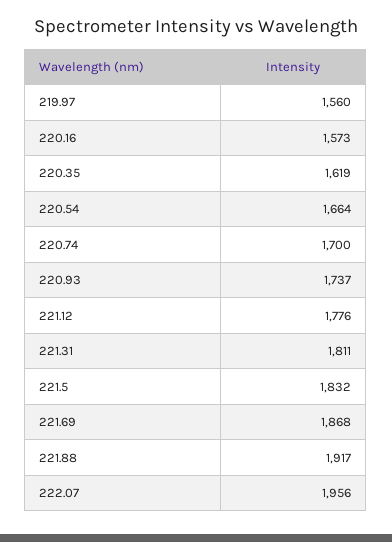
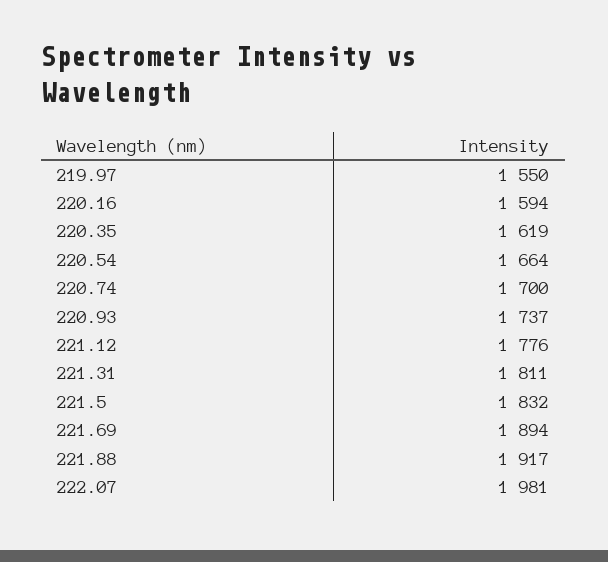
219.97: 1560 -> 1550
220.16: 1573 -> 1594
221.69: 1868 -> 1894
222.07: 1956 -> 1981

